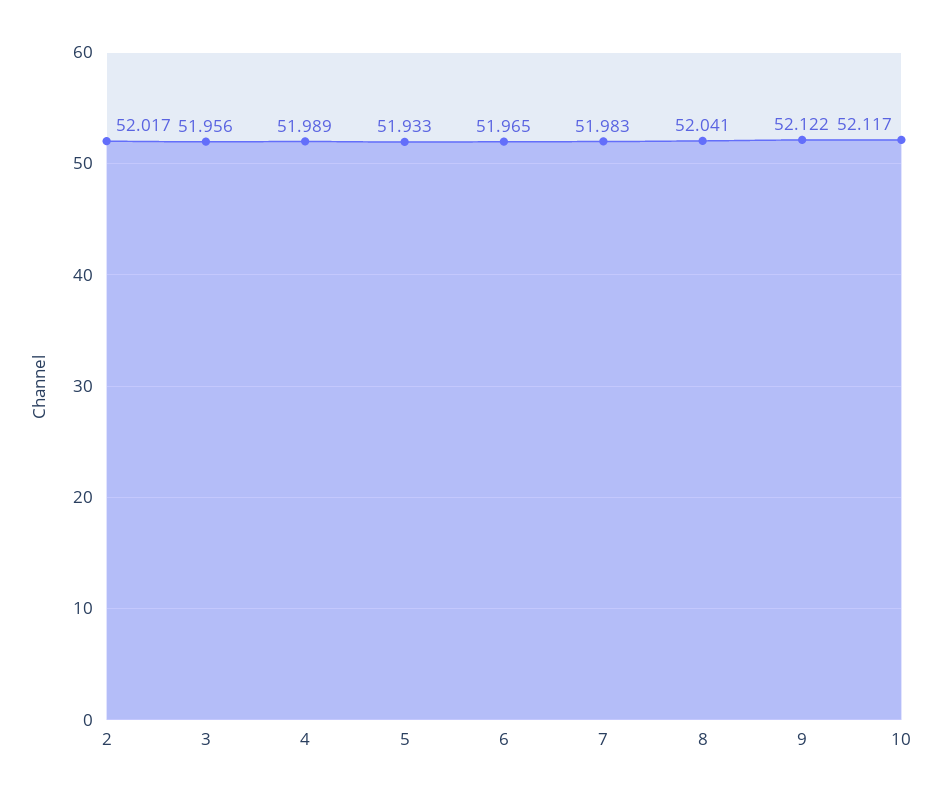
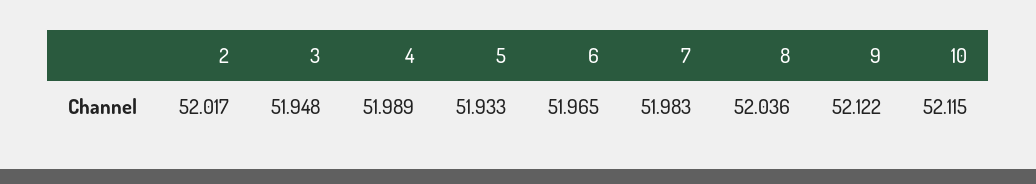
3: 51.956 -> 51.948
8: 52.041 -> 52.036
10: 52.117 -> 52.115

